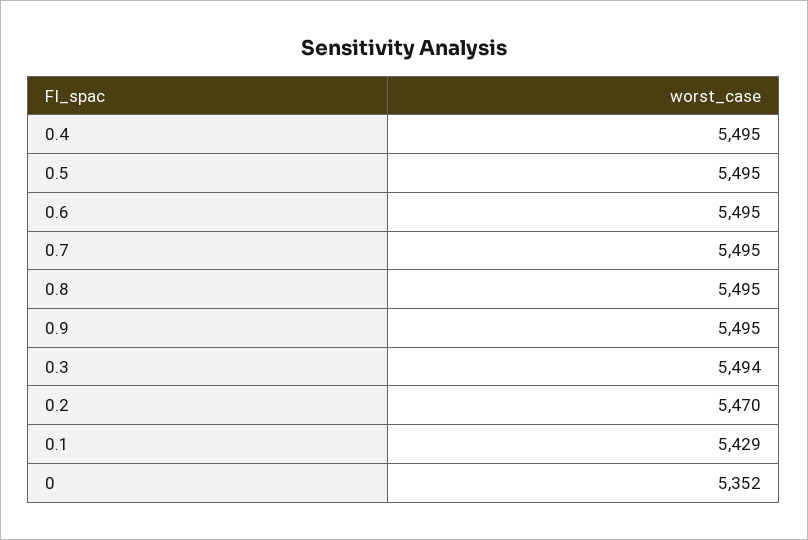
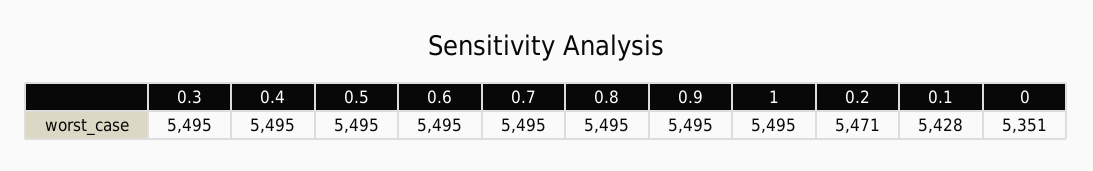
0.3: 5494 -> 5495
0.2: 5470 -> 5471
0.1: 5429 -> 5428
0: 5352 -> 5351
1: none -> 5495

